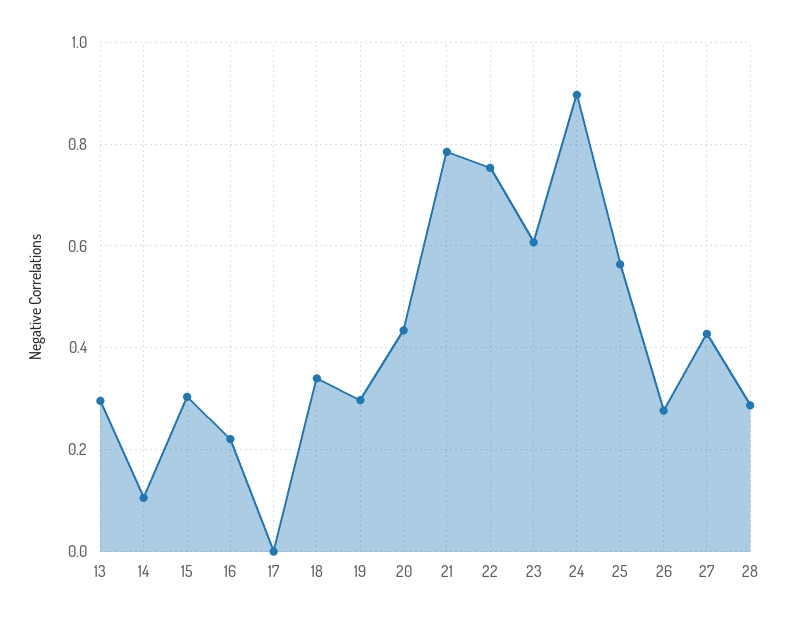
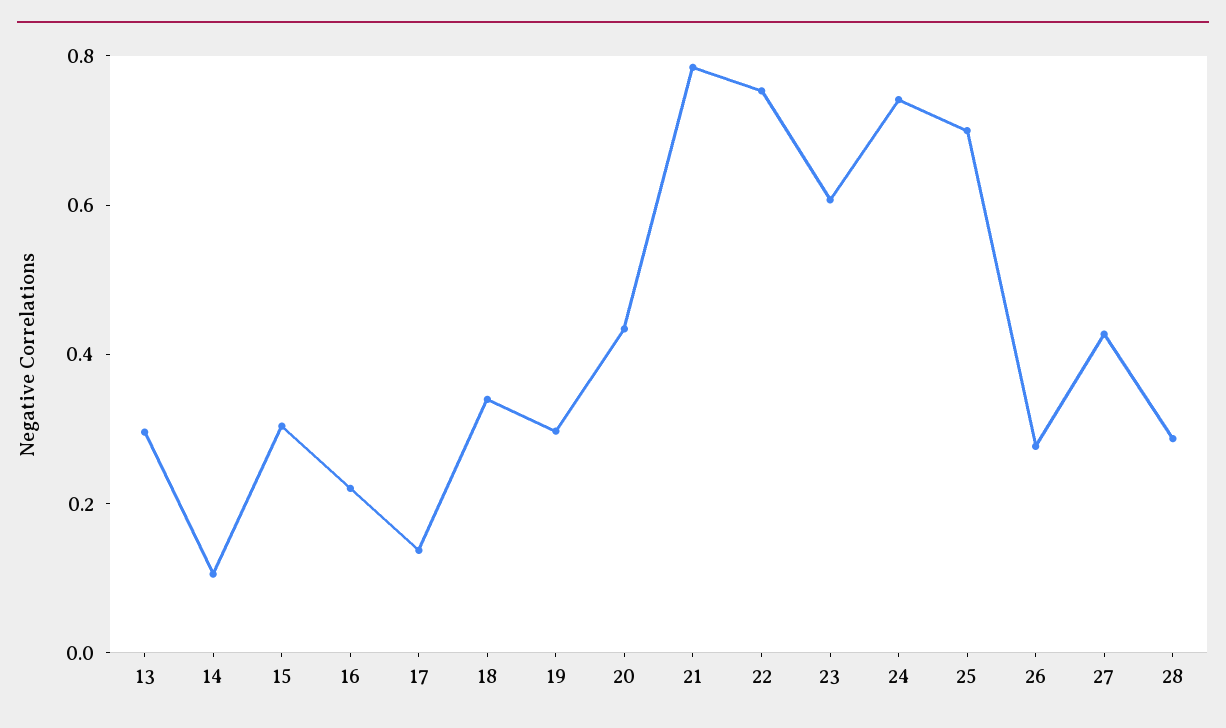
17: 0 -> 0.15
24: 0.9 -> 0.75
25: 0.56 -> 0.7

